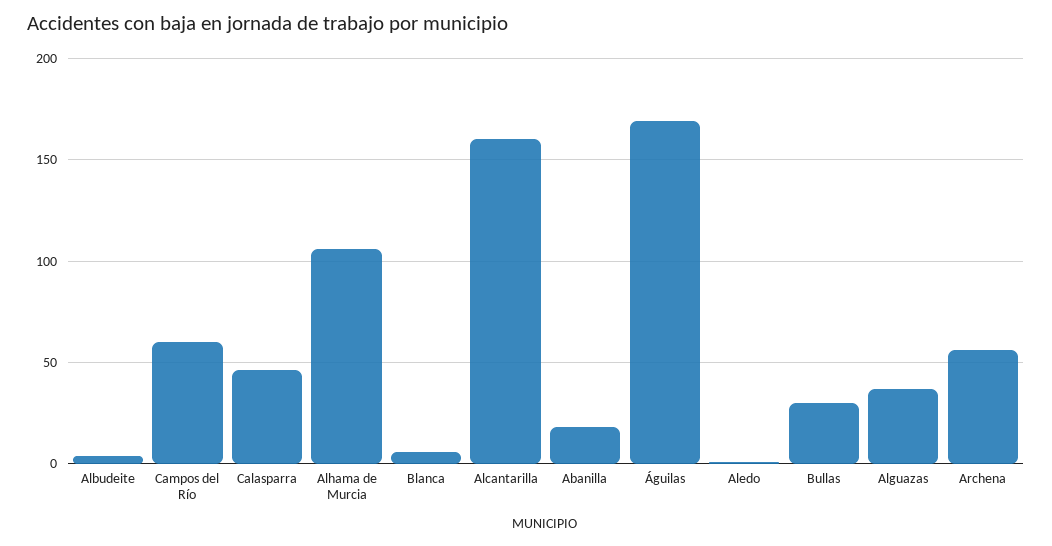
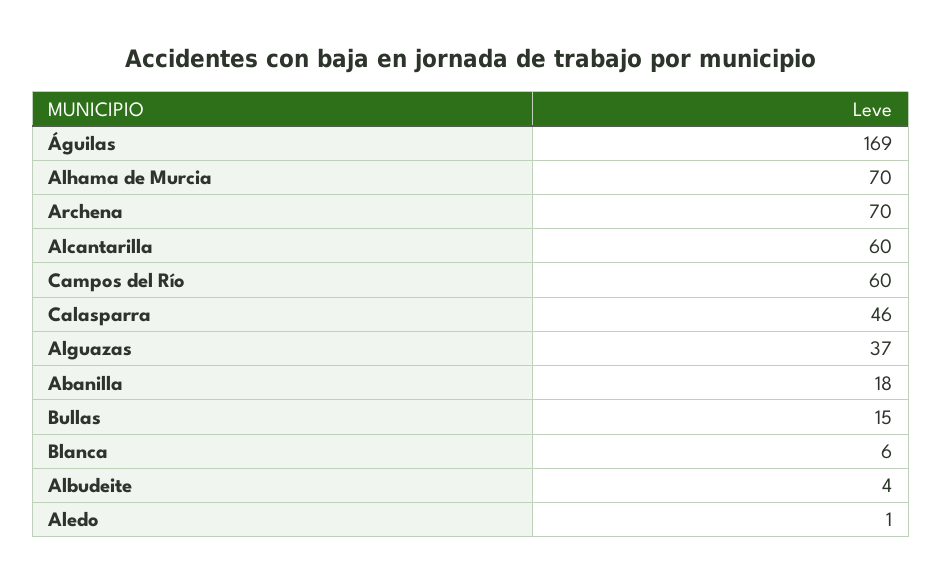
Alhama de Murcia: 105 -> 70
Alcantarilla: 160 -> 60
Bullas: 30 -> 15
Archena: 55 -> 70

